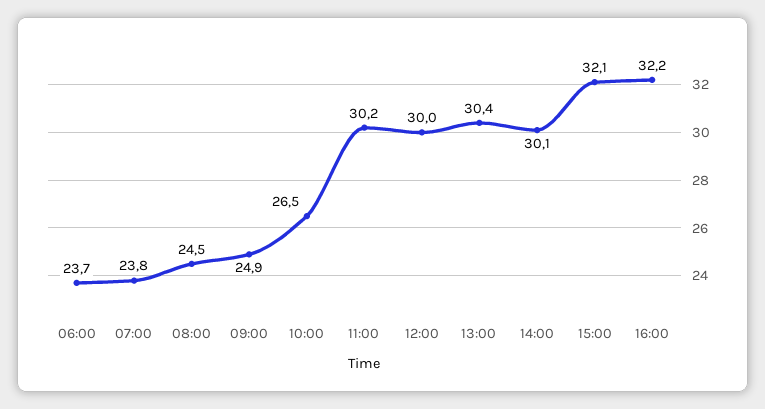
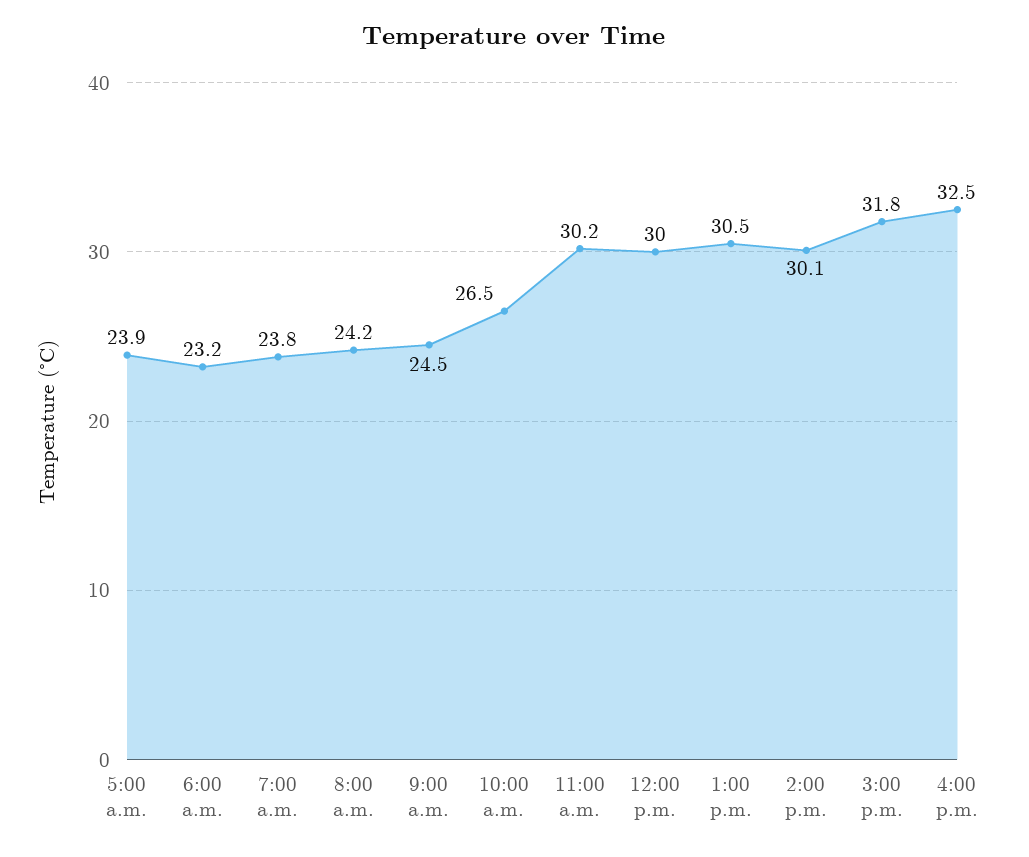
06:00: 23.7 -> 23.2
08:00: 24.5 -> 24.2
09:00: 24.9 -> 24.5
13:00: 30.4 -> 30.5
15:00: 32.1 -> 31.8
16:00: 32.2 -> 32.5
5:00 a.m.: none -> 23.9

